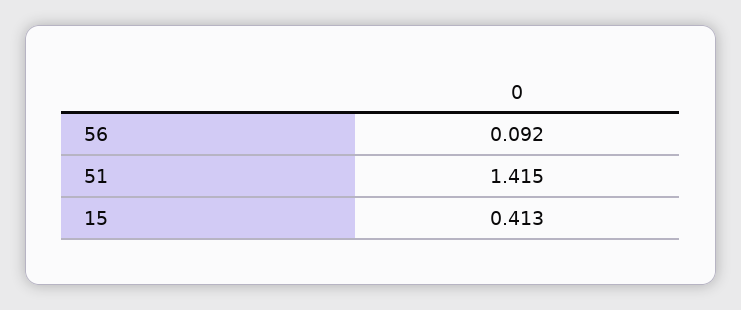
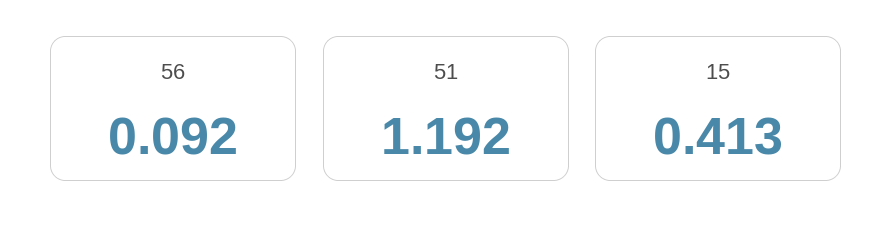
51: 1.415 -> 1.192

